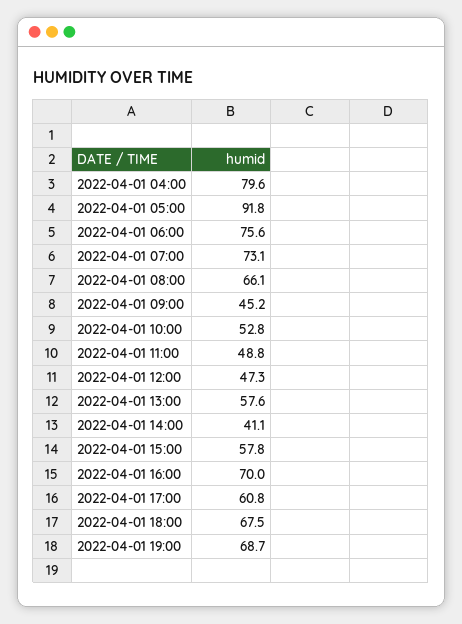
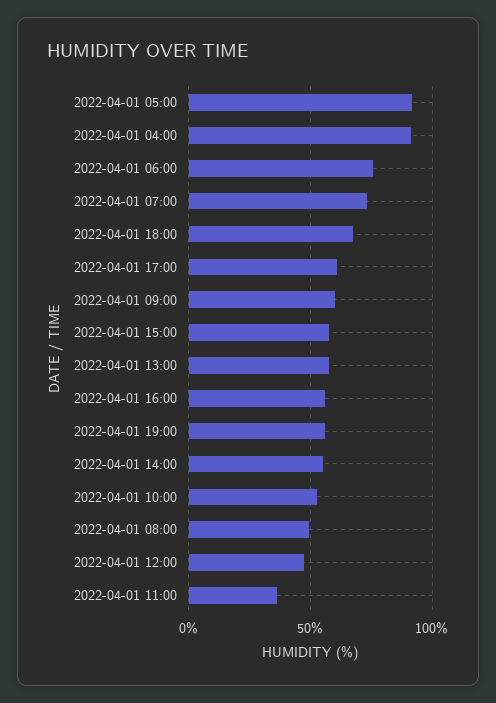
2022-04-01 04:00: 79.6 -> 90
2022-04-01 08:00: 66.1 -> 50
2022-04-01 09:00: 45.2 -> 60
2022-04-01 11:00: 48.8 -> 35
2022-04-01 14:00: 41.1 -> 55
2022-04-01 16:00: 70 -> 55
2022-04-01 19:00: 68.7 -> 55

